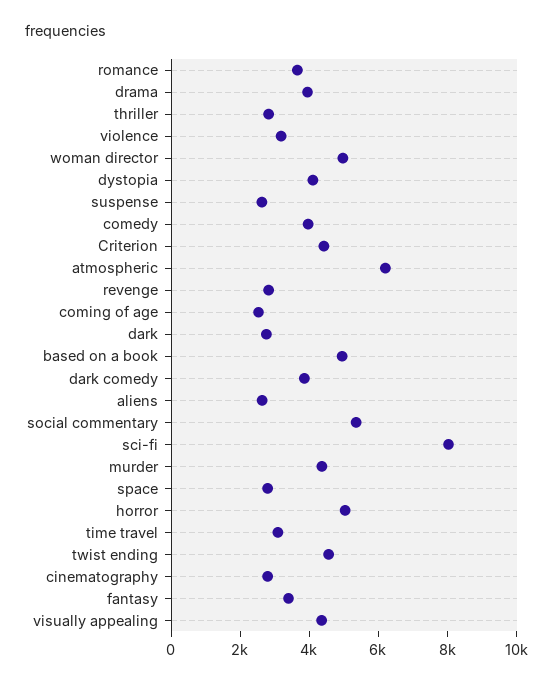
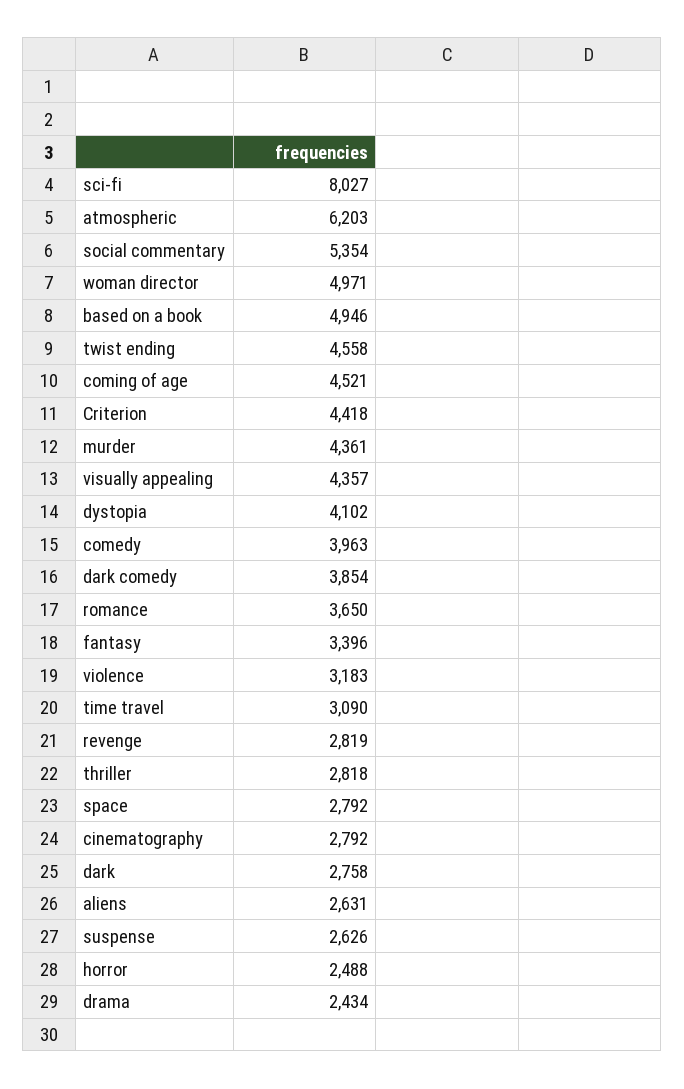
drama: 4000 -> 2434
coming of age: 2500 -> 4521
horror: 5000 -> 2488

